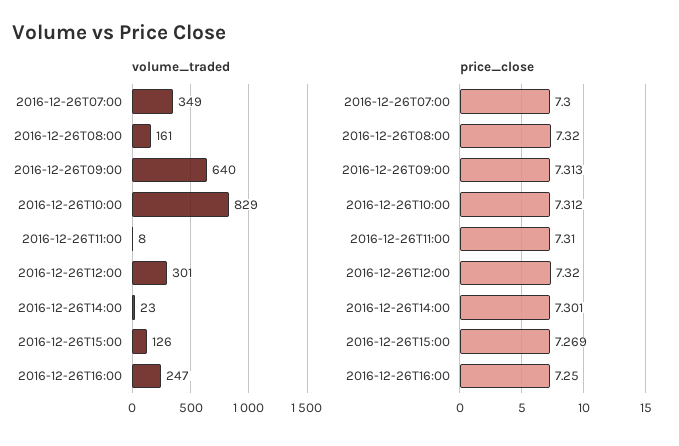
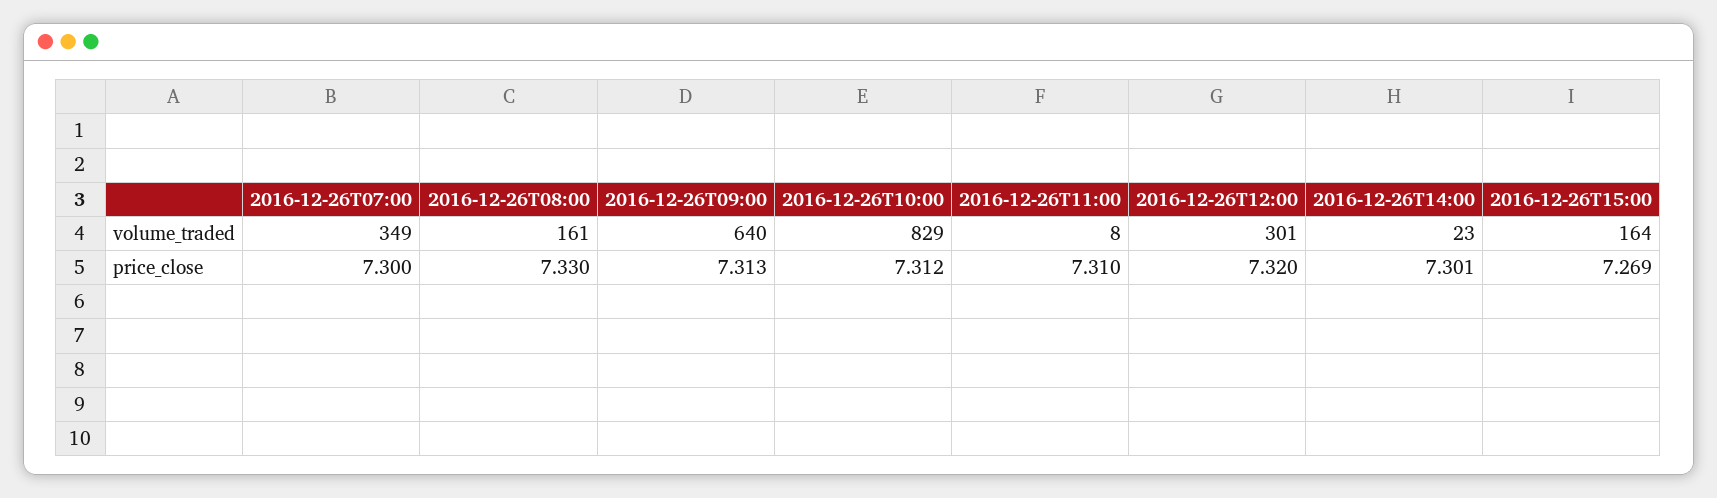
volume_traded, 2016-12-26T15:00: 126 -> 164
volume_traded, 2016-12-26T16:00: 247 -> none
price_close, 2016-12-26T08:00: 7.32 -> 7.33
price_close, 2016-12-26T16:00: 7.25 -> none

